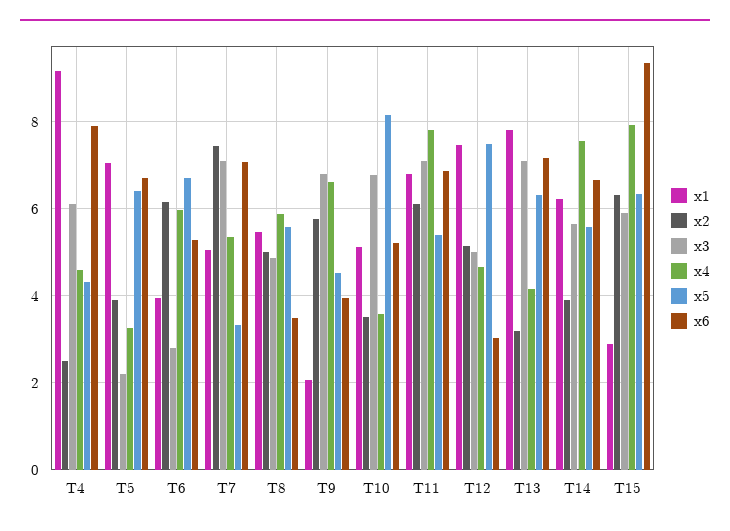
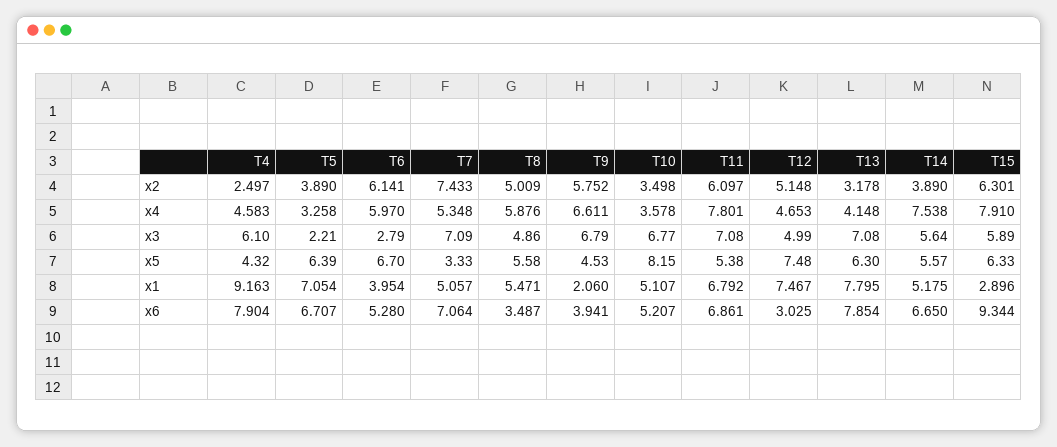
x6, T13: 7.2 -> 7.854
x1, T14: 6.2 -> 5.175

